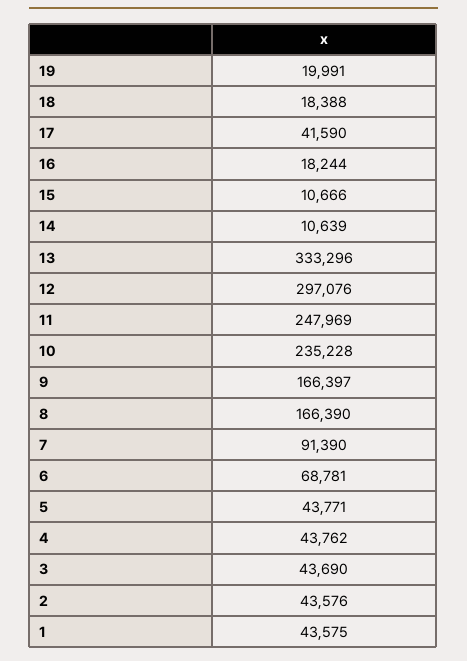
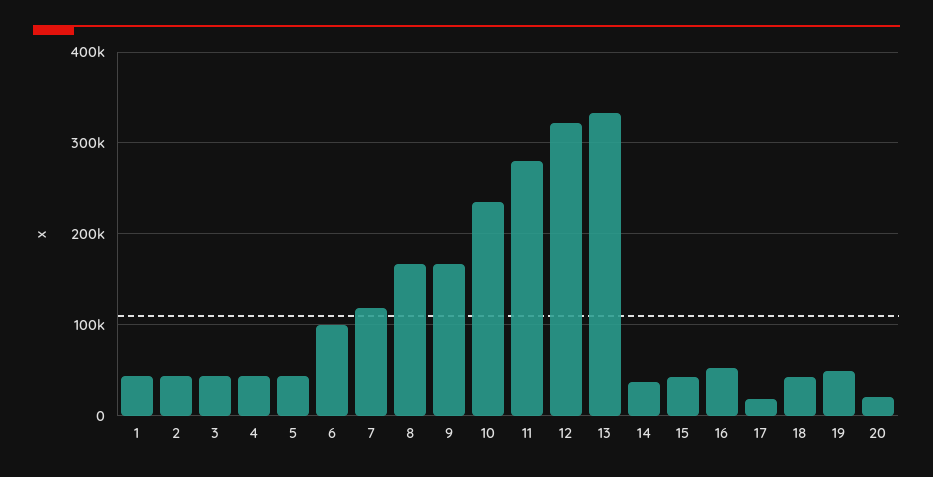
19: 19991 -> 50000
18: 18388 -> 40000
17: 41590 -> 20000
16: 18244 -> 50000
15: 10666 -> 40000
14: 10639 -> 40000
12: 297076 -> 320000
11: 247969 -> 280000
7: 91390 -> 120000
6: 68781 -> 100000
20: none -> 20000

